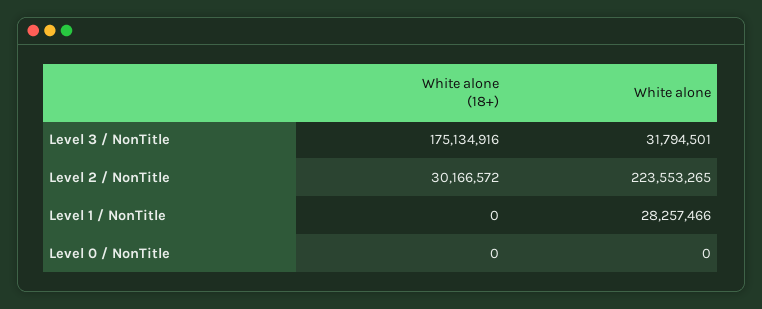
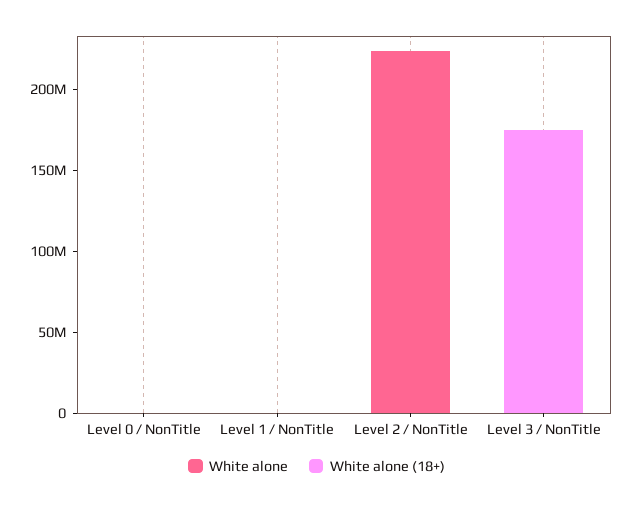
White alone, Level 3 / NonTitle: 31794501 -> 0
White alone (18+), Level 2 / NonTitle: 30166572 -> 0
White alone, Level 1 / NonTitle: 28257466 -> 0

